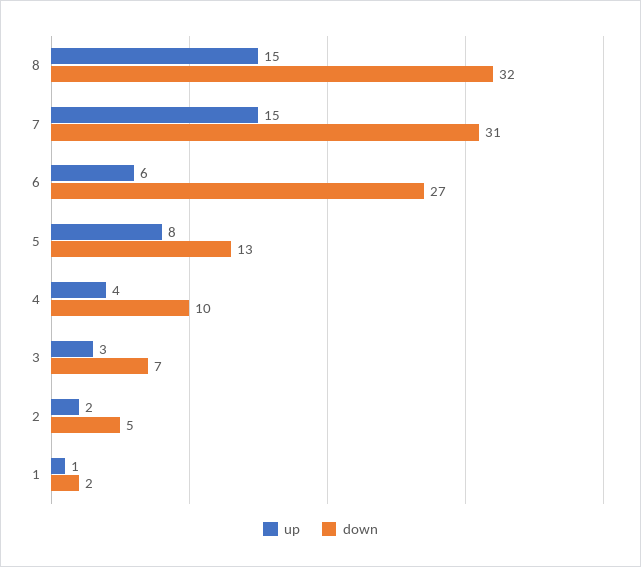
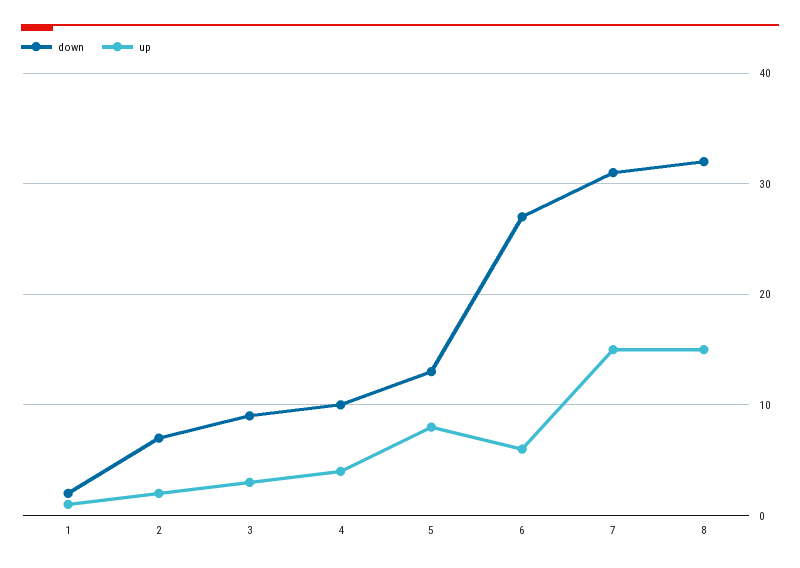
down, 3: 7 -> 9
down, 2: 5 -> 7

